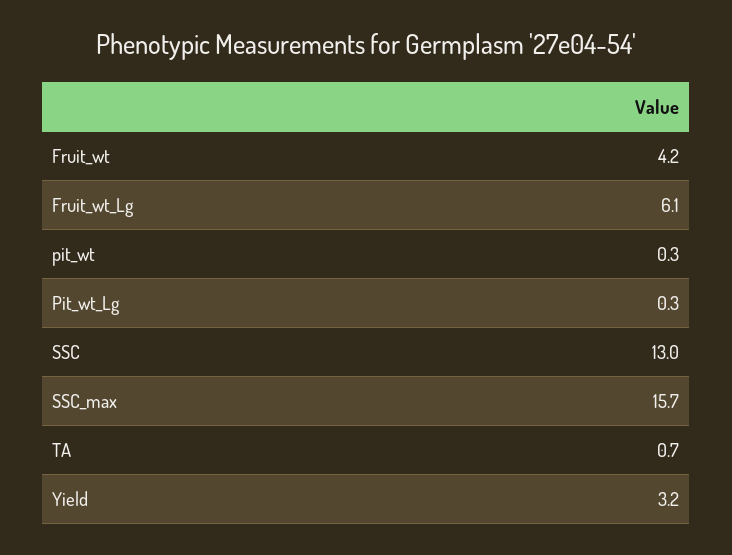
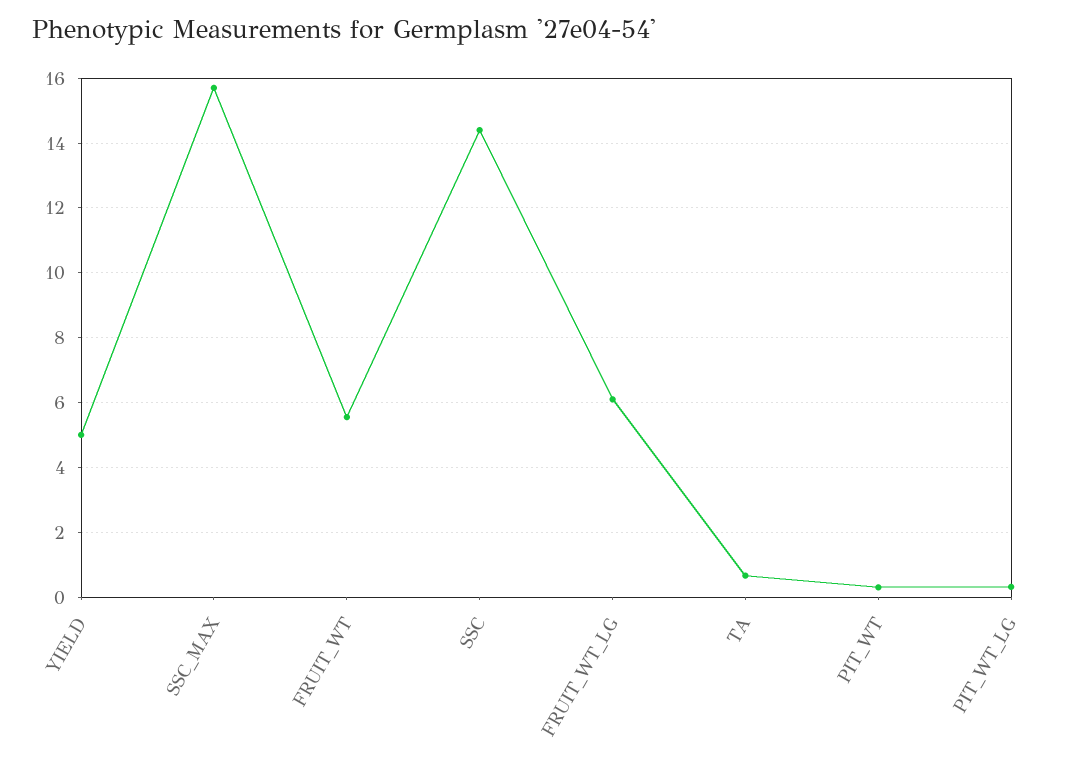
Fruit_wt: 4.2 -> 5.6
SSC: 13 -> 14.4
Yield: 3.2 -> 5

